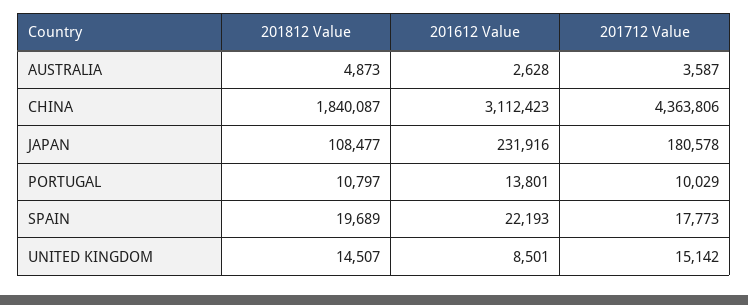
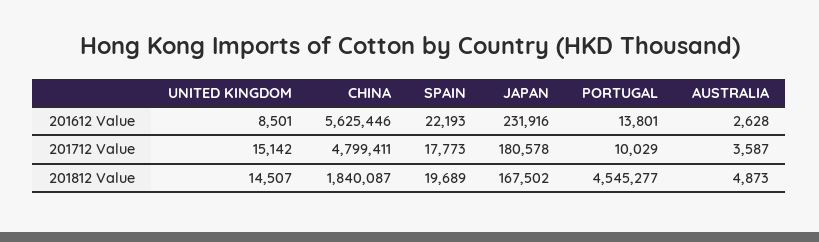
201612 Value, CHINA: 3112423 -> 5625446
201712 Value, CHINA: 4363806 -> 4799411
201812 Value, JAPAN: 108477 -> 167502
201812 Value, PORTUGAL: 10797 -> 4545277

